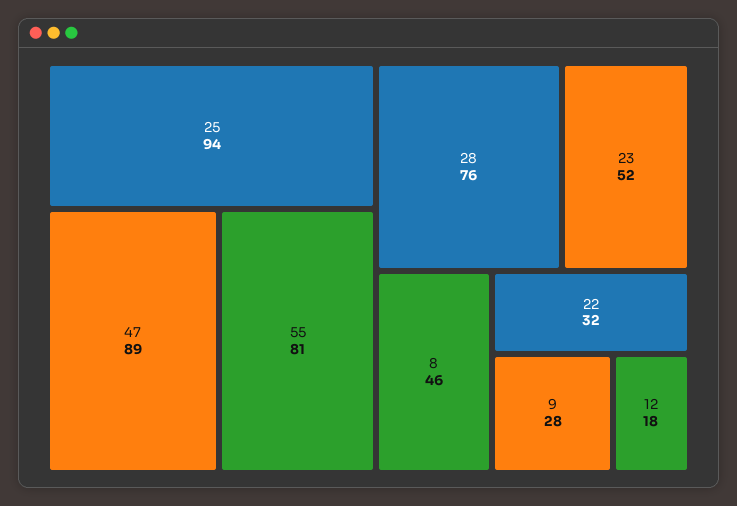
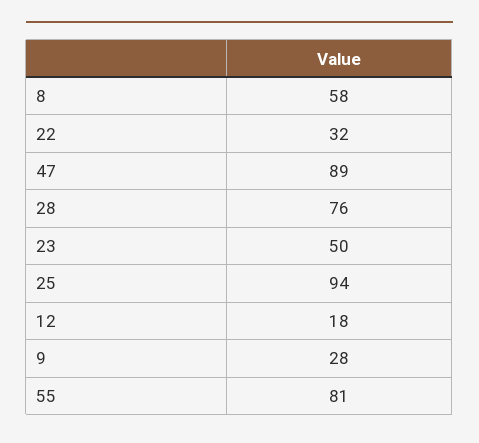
23: 52 -> 50
8: 46 -> 58

